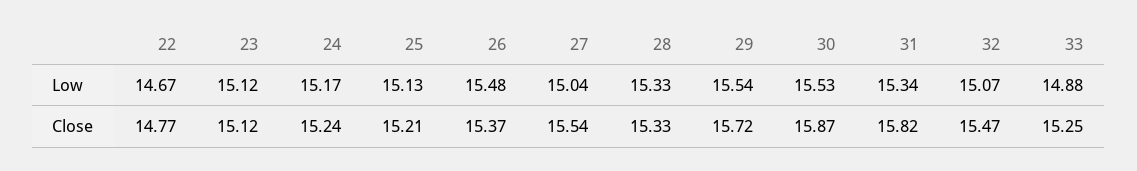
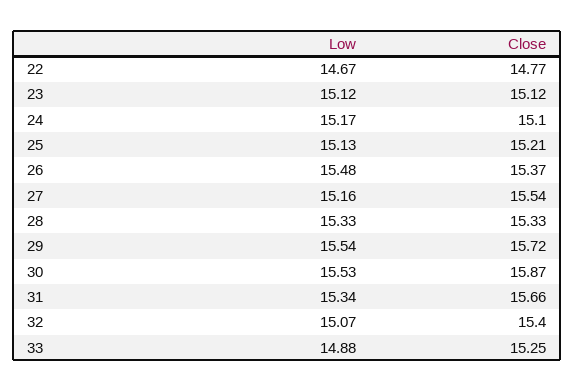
27, Low: 15.04 -> 15.16
24, Close: 15.24 -> 15.1
31, Close: 15.82 -> 15.66
32, Close: 15.47 -> 15.4

